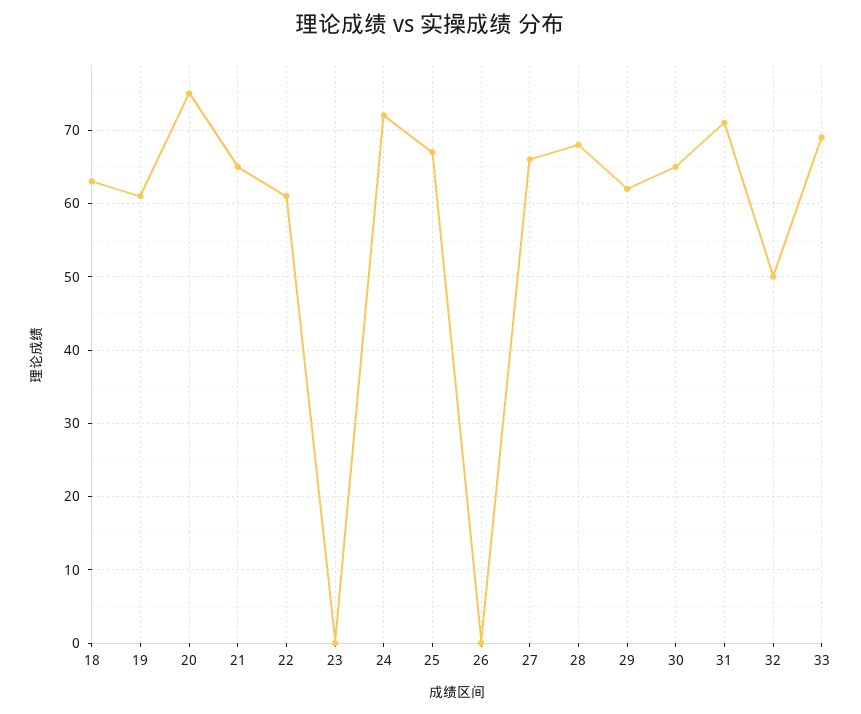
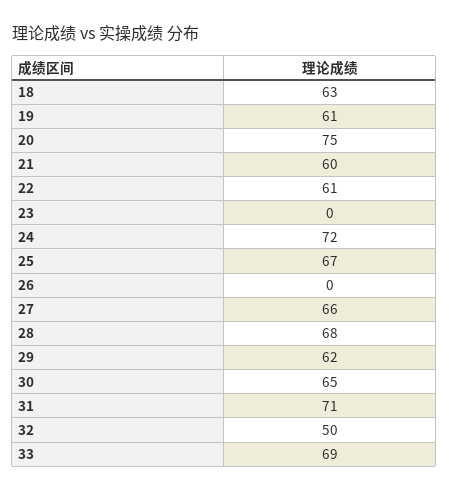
21: 65 -> 60

